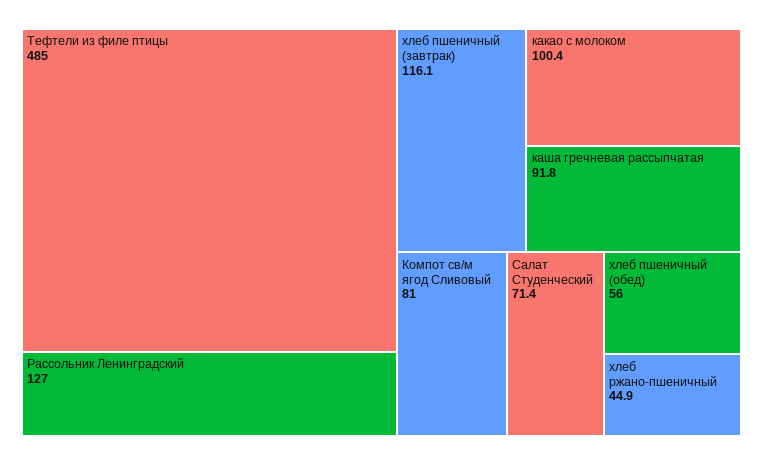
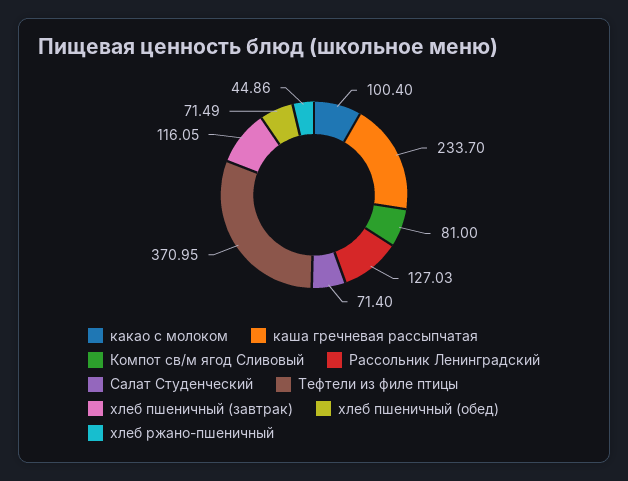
Тефтели из филе птицы: 485 -> 370.95
каша гречневая рассыпчатая: 91.8 -> 233.7
хлеб пшеничный (обед): 56 -> 71.49

